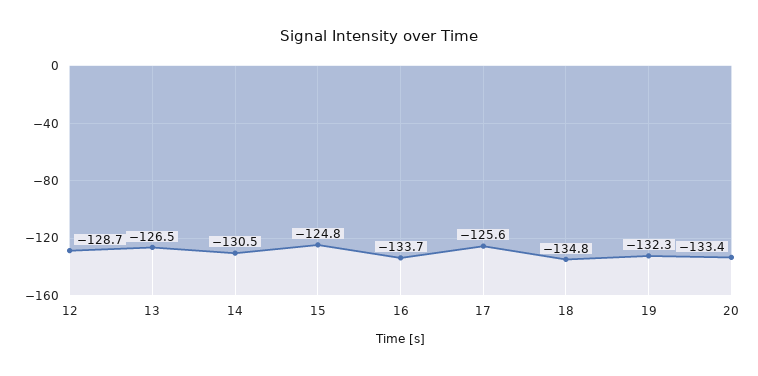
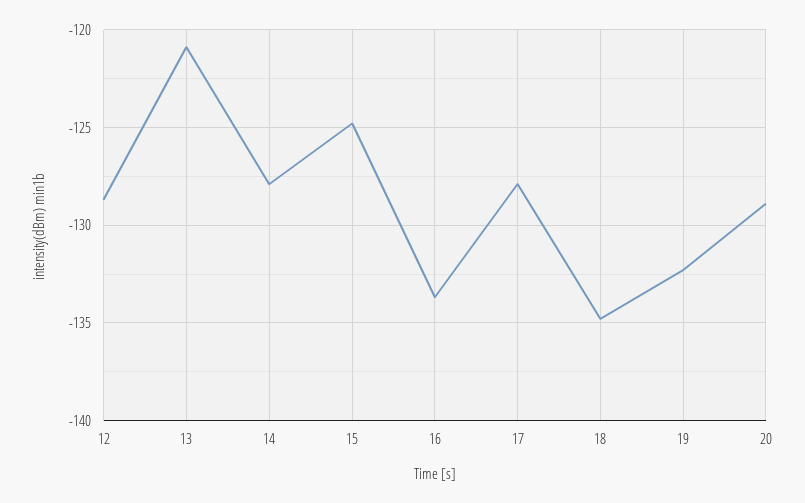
13: -126.5 -> -121
14: -130.5 -> -128
17: -125.6 -> -128
20: -133.4 -> -129

